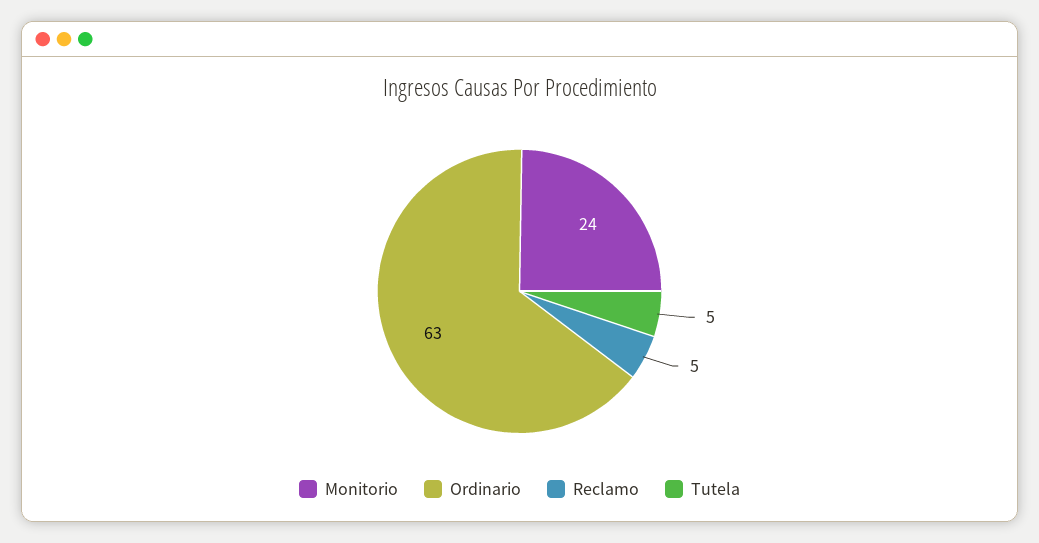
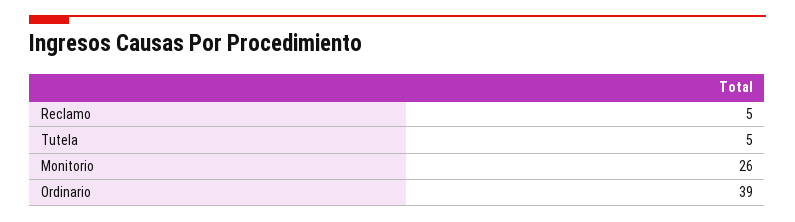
Monitorio: 24 -> 26
Ordinario: 63 -> 39

